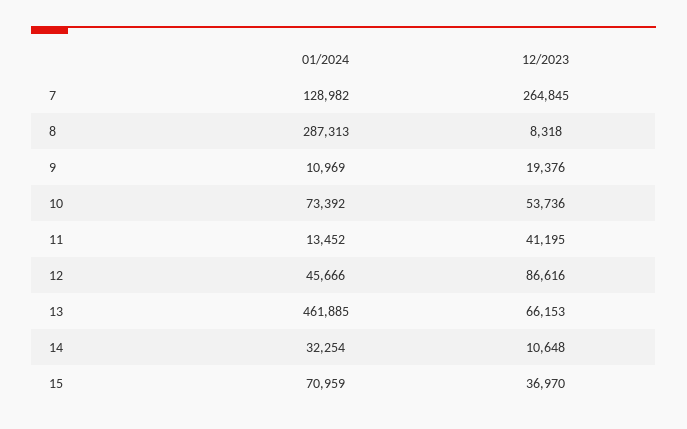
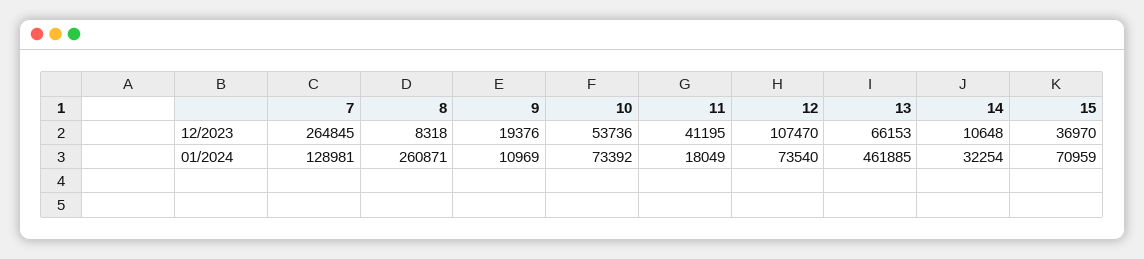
01/2024, 7: 128982 -> 128981
01/2024, 8: 287313 -> 260871
01/2024, 11: 13452 -> 18049
01/2024, 12: 45666 -> 73540
12/2023, 12: 86616 -> 107470

